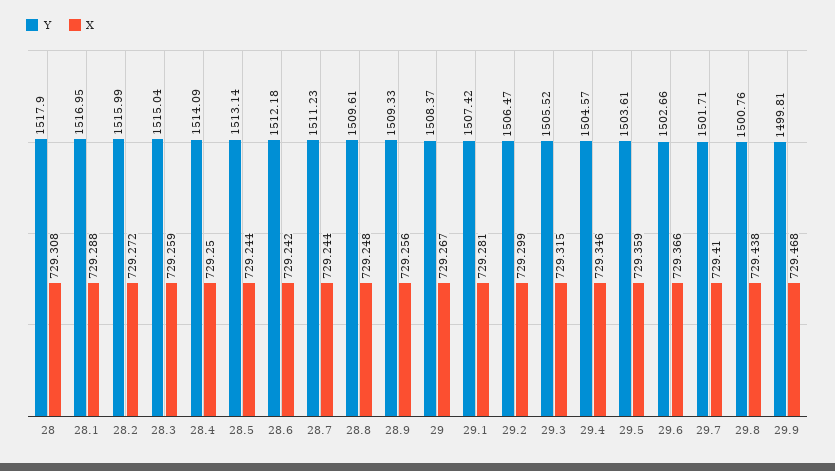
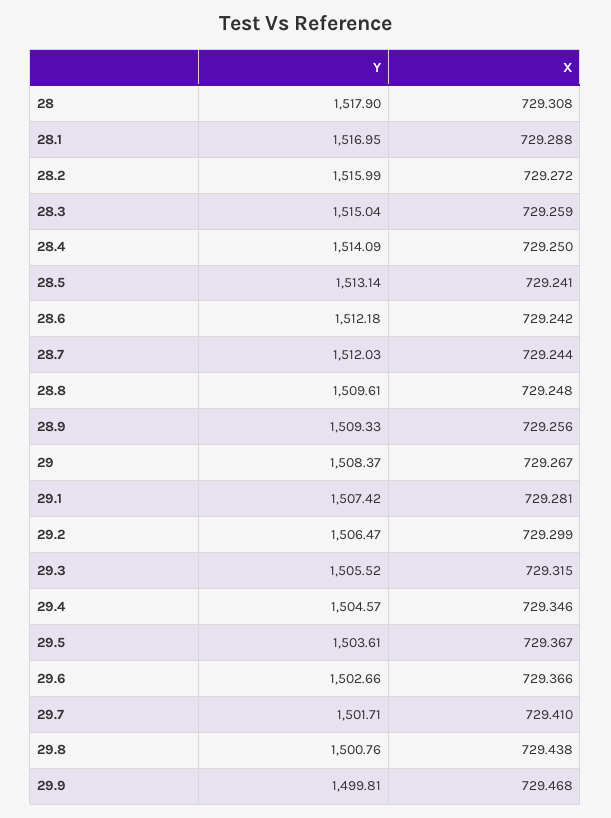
X, 28.5: 729.244 -> 729.241
Y, 28.7: 1511.23 -> 1512.03
X, 29.5: 729.359 -> 729.367

